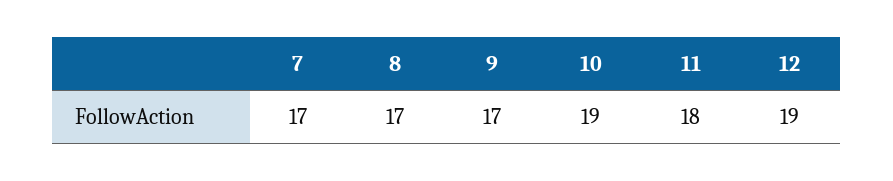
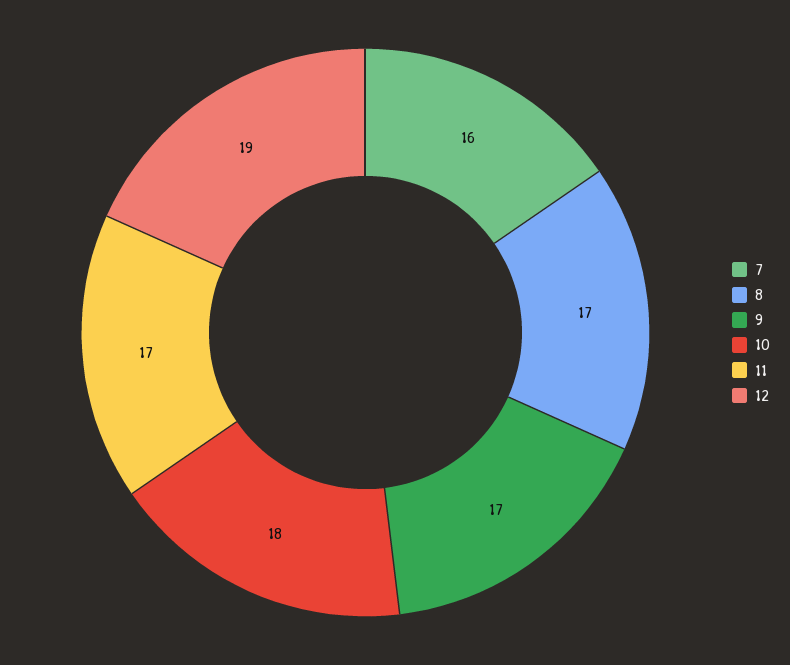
7: 17 -> 16
10: 19 -> 18
11: 18 -> 17

